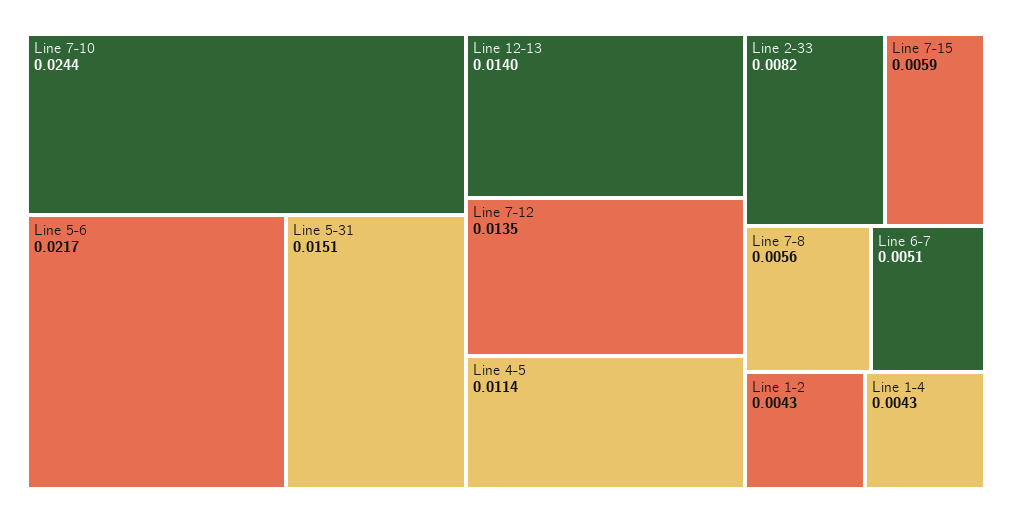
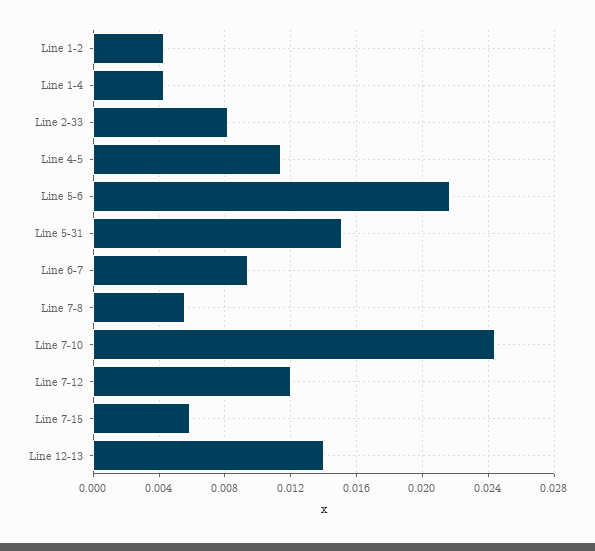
Line 7-12: 0.0135 -> 0.012
Line 6-7: 0.0051 -> 0.0095

